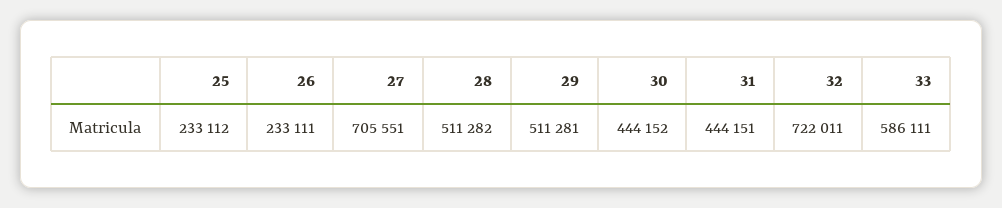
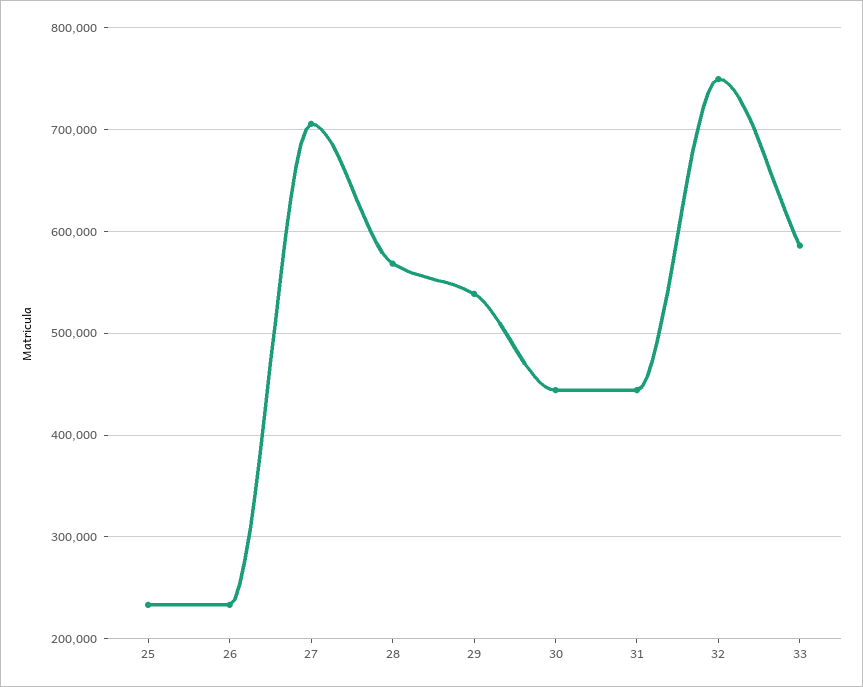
28: 511282 -> 570000
29: 511281 -> 540000
32: 722011 -> 750000

